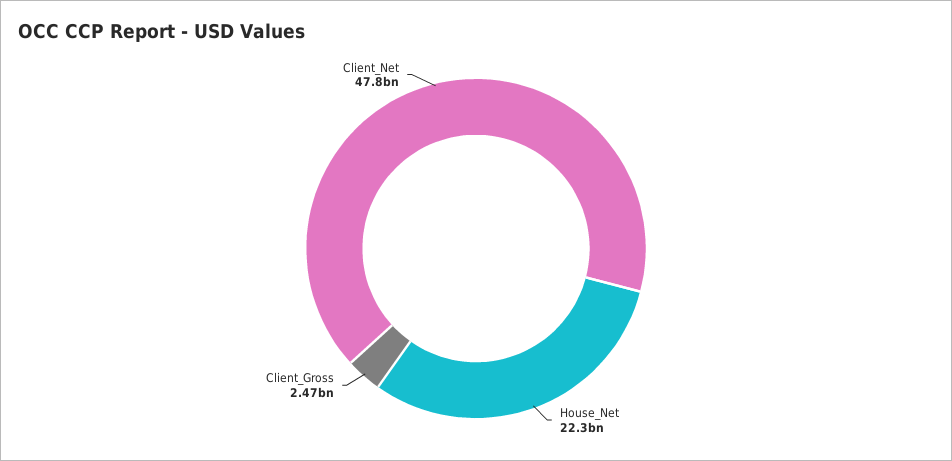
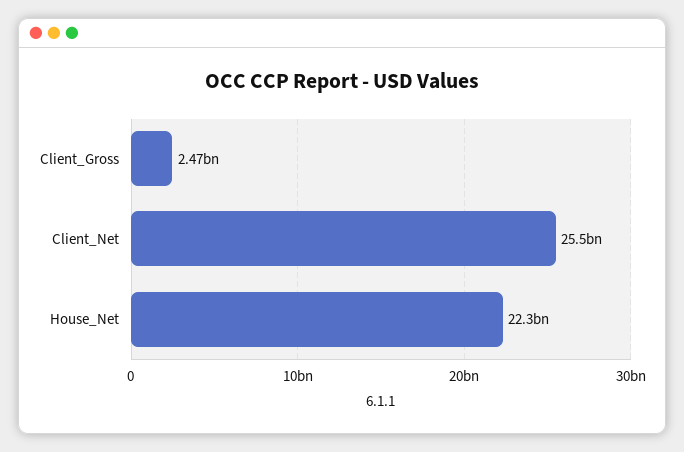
Client_Net: 47800000000 -> 25500000000

